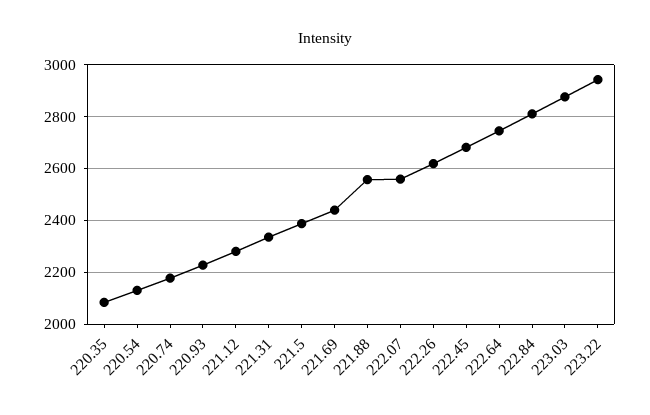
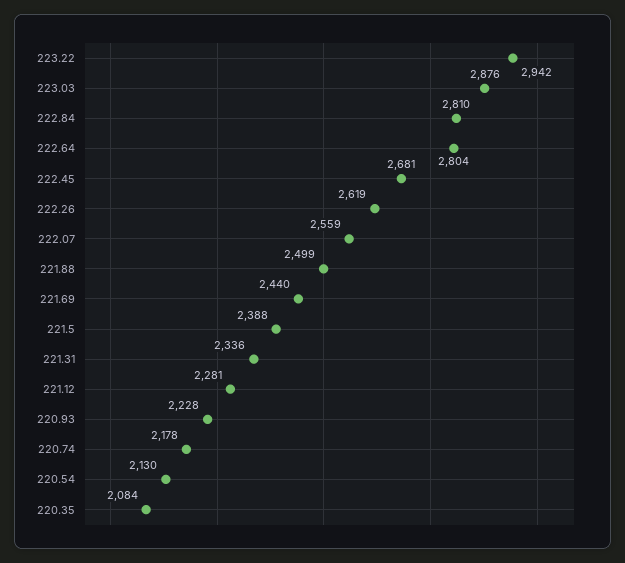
221.88: 2550 -> 2499
222.64: 2750 -> 2804

